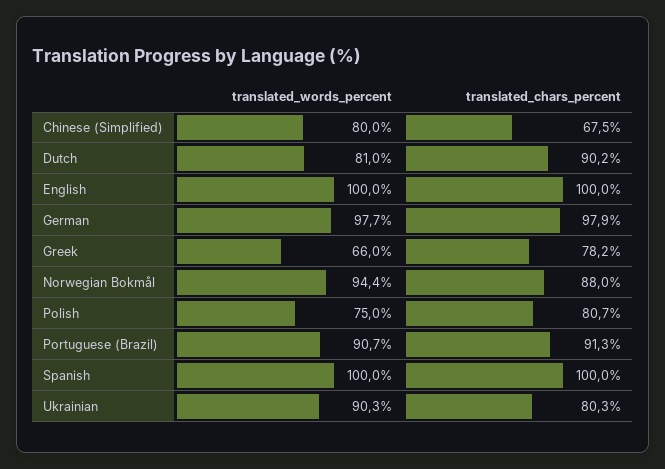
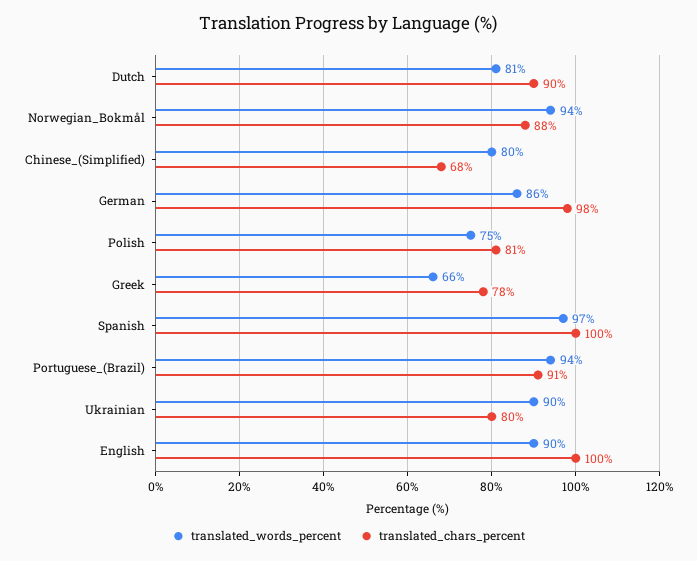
translated_words_percent, English: 100 -> 90
translated_words_percent, German: 97.7 -> 86
translated_words_percent, Portuguese (Brazil): 90.7 -> 94
translated_words_percent, Spanish: 100 -> 97

